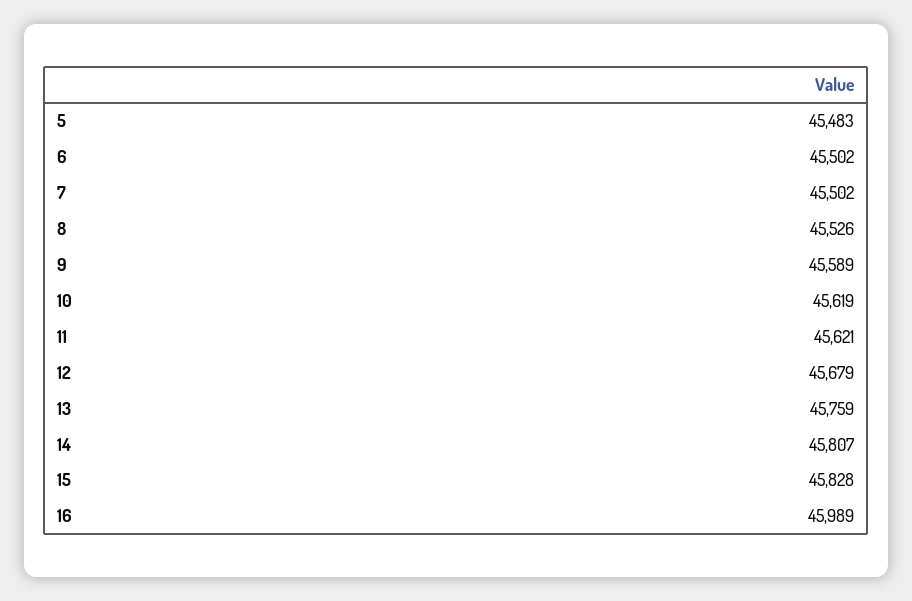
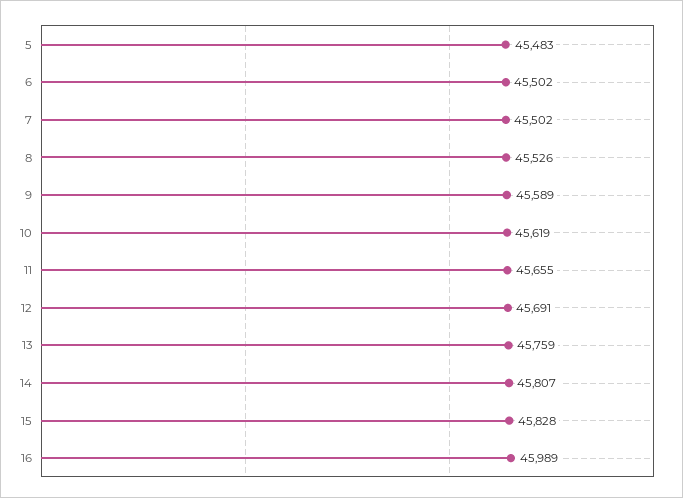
11: 45621 -> 45655
12: 45679 -> 45691

